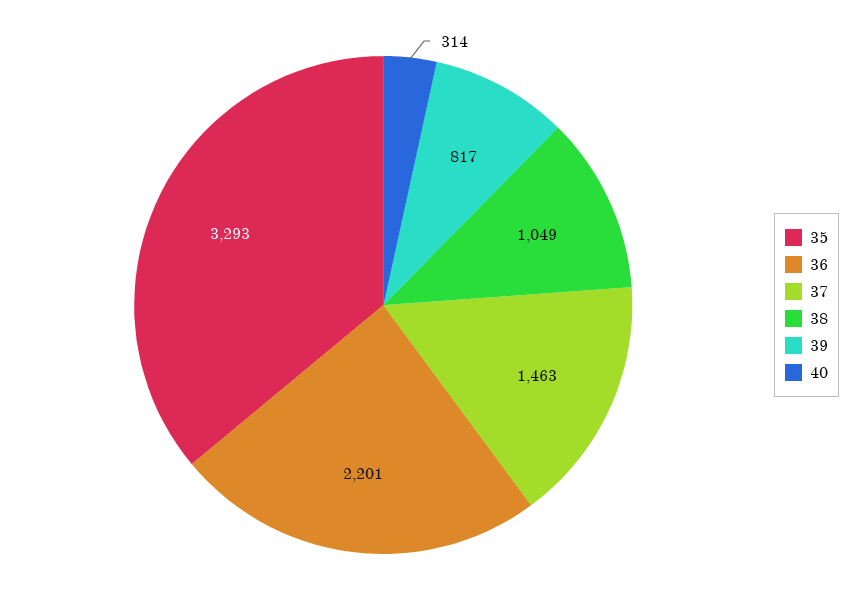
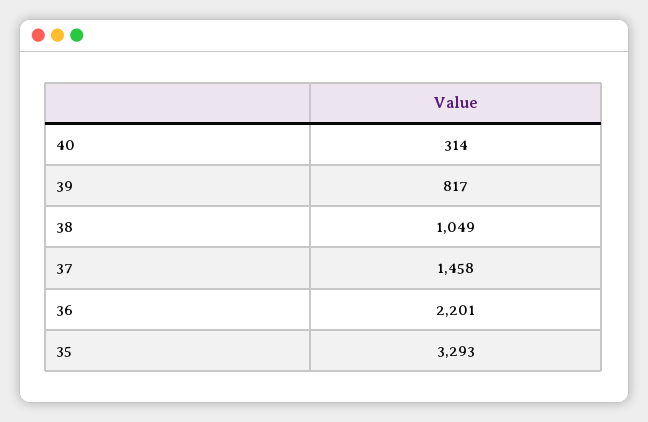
37: 1463 -> 1458

